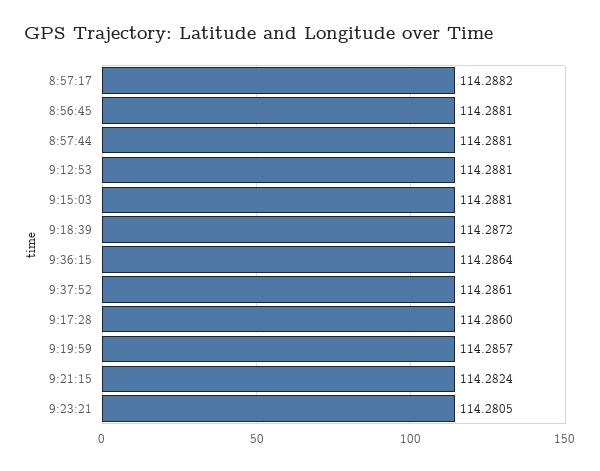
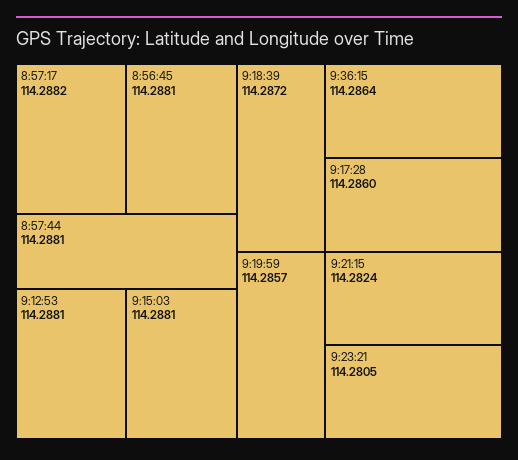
9:37:52: 114.2861 -> none

